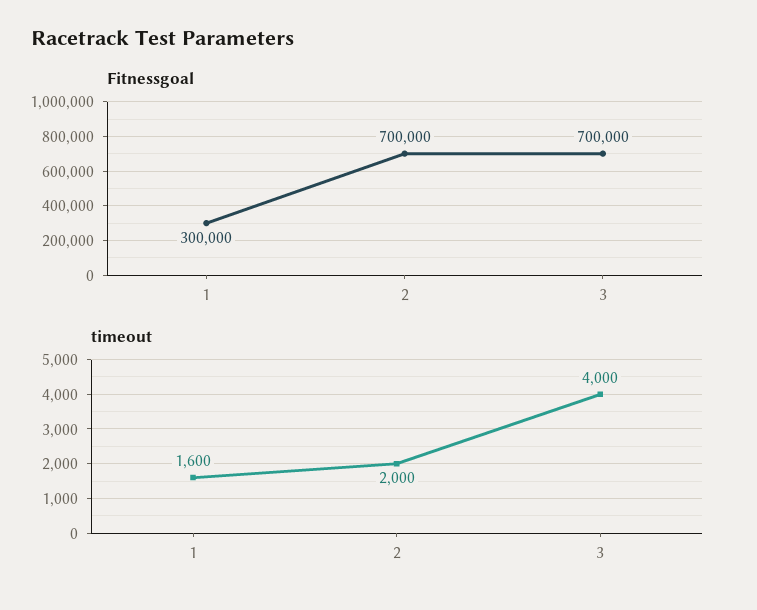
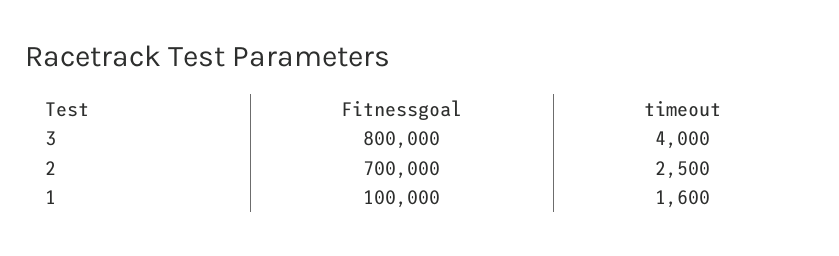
Fitnessgoal, 1: 300000 -> 100000
Fitnessgoal, 3: 700000 -> 800000
timeout, 2: 2000 -> 2500

